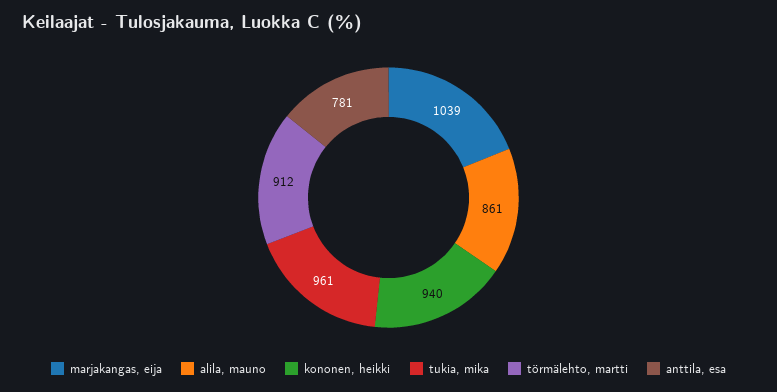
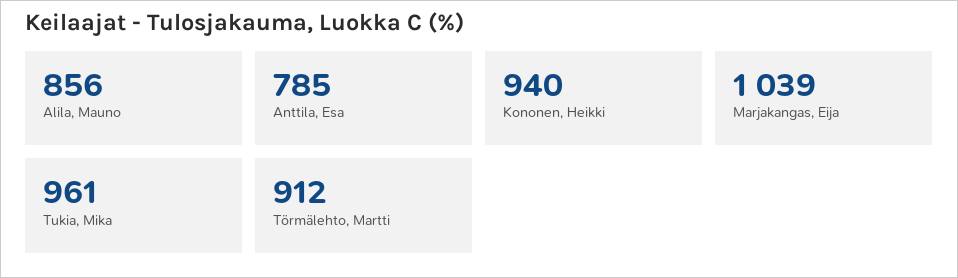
alila, mauno: 861 -> 856
anttila, esa: 781 -> 785

